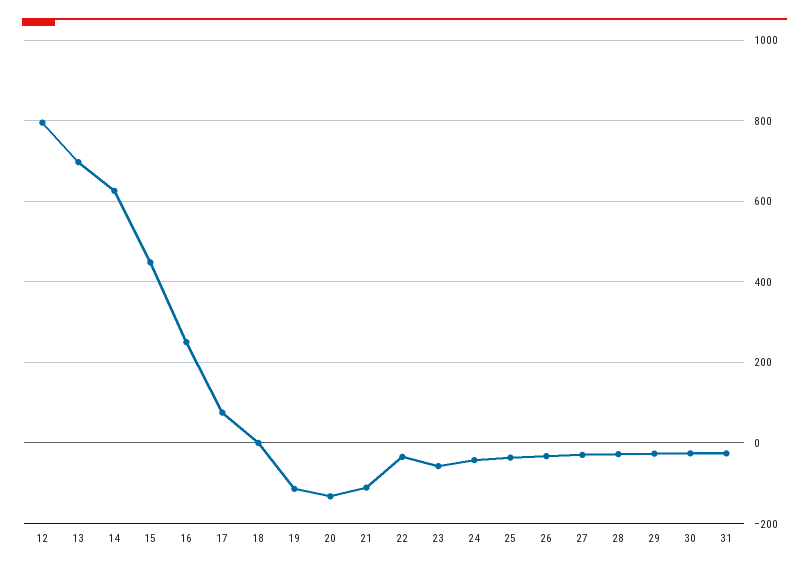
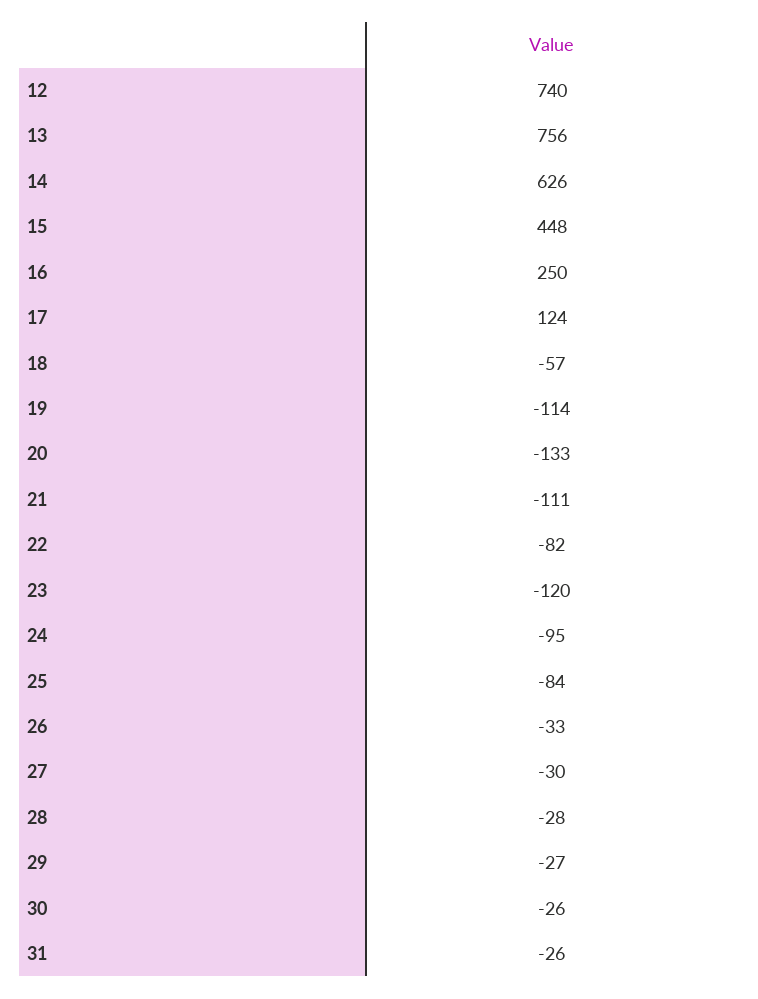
12: 800 -> 740
13: 700 -> 756
17: 80 -> 124
18: 0 -> -57
22: -40 -> -82
23: -60 -> -120
24: -40 -> -95
25: -40 -> -84

